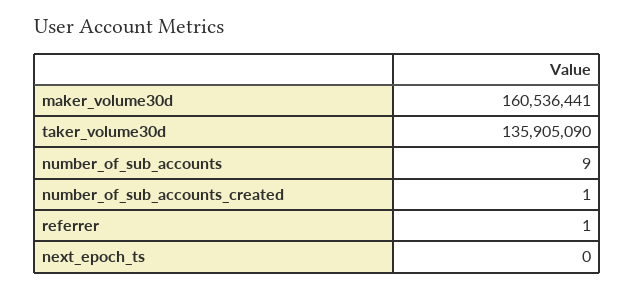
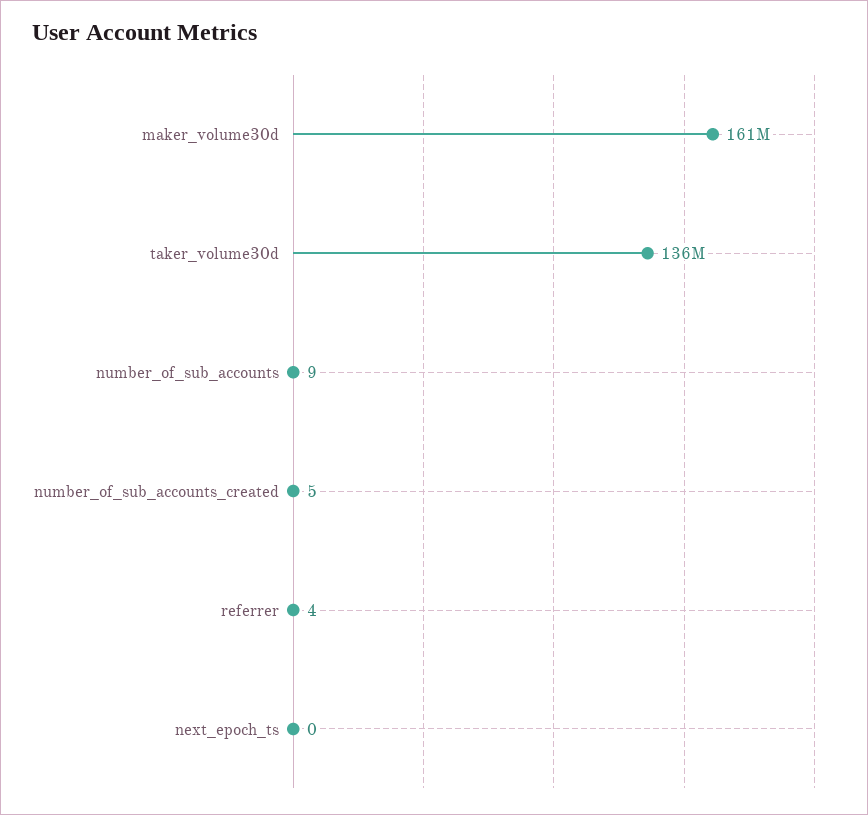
number_of_sub_accounts_created: 1 -> 5
referrer: 1 -> 4

